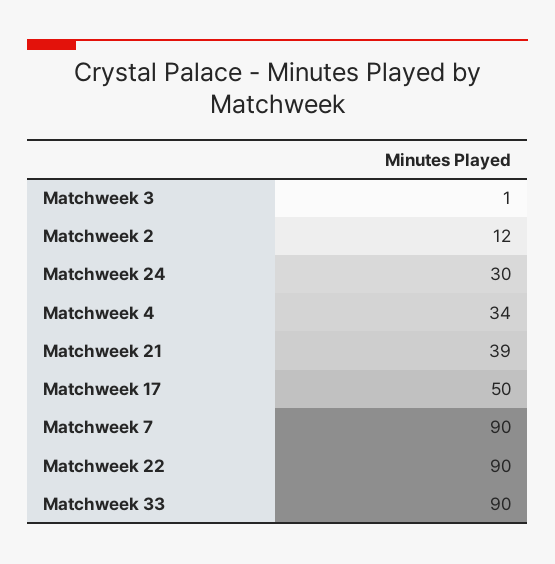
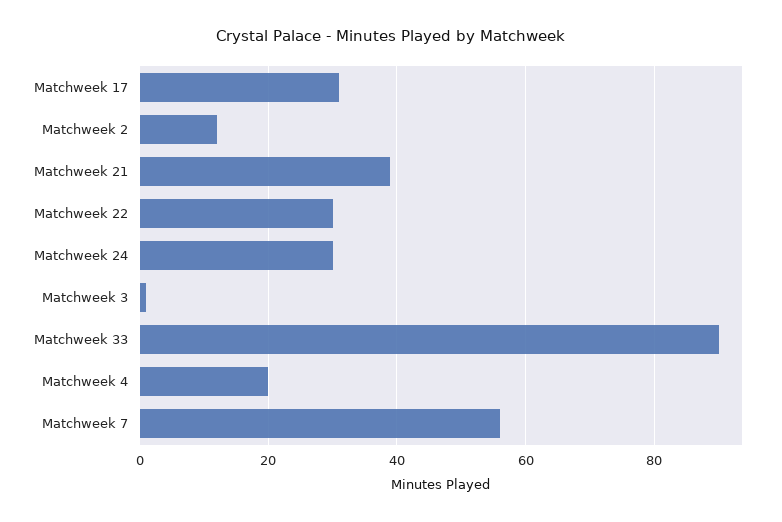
Matchweek 4: 34 -> 20
Matchweek 17: 50 -> 30
Matchweek 7: 90 -> 55
Matchweek 22: 90 -> 30

